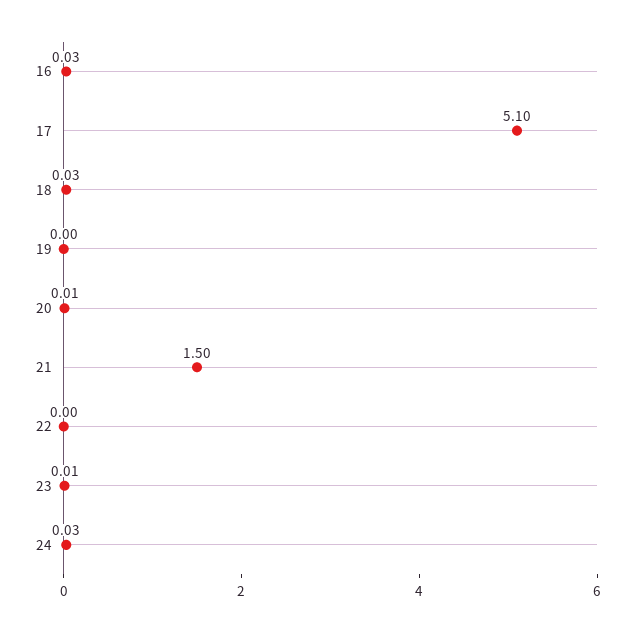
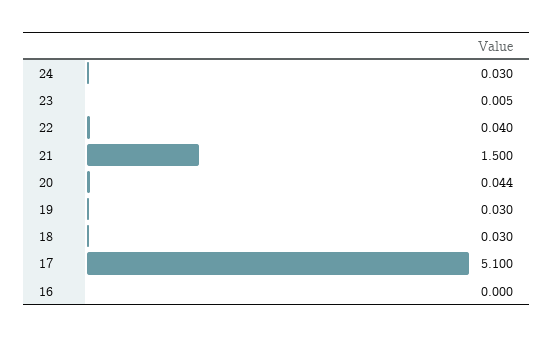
16: 0.03 -> 0
19: 0 -> 0.03
20: 0.01 -> 0.044
22: 0 -> 0.04

